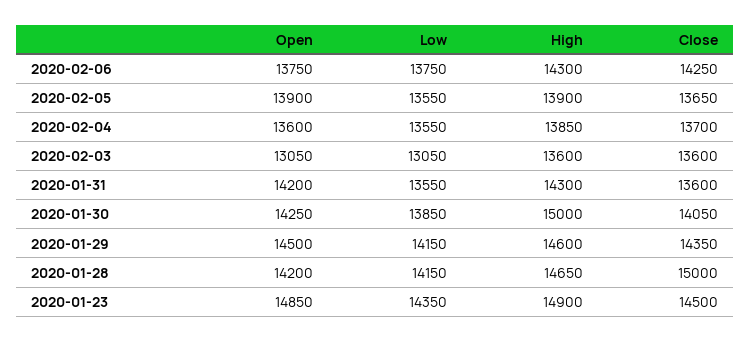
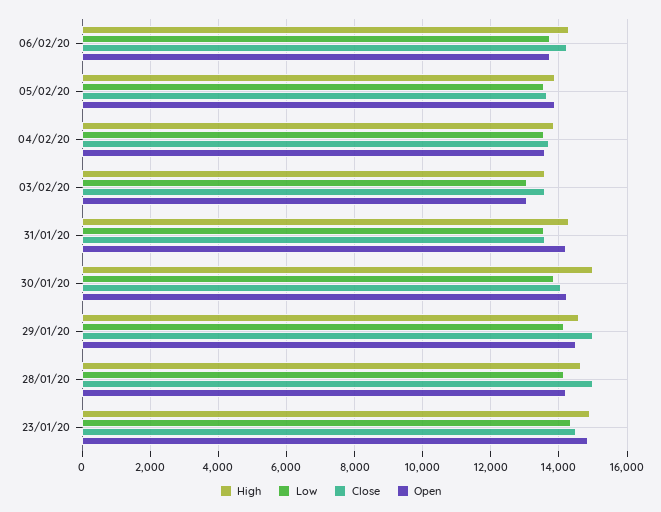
Close, 2020-01-29: 14350 -> 15000

